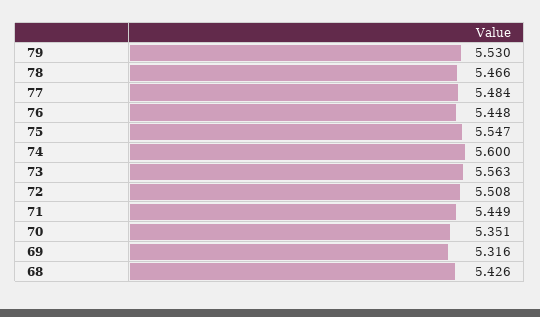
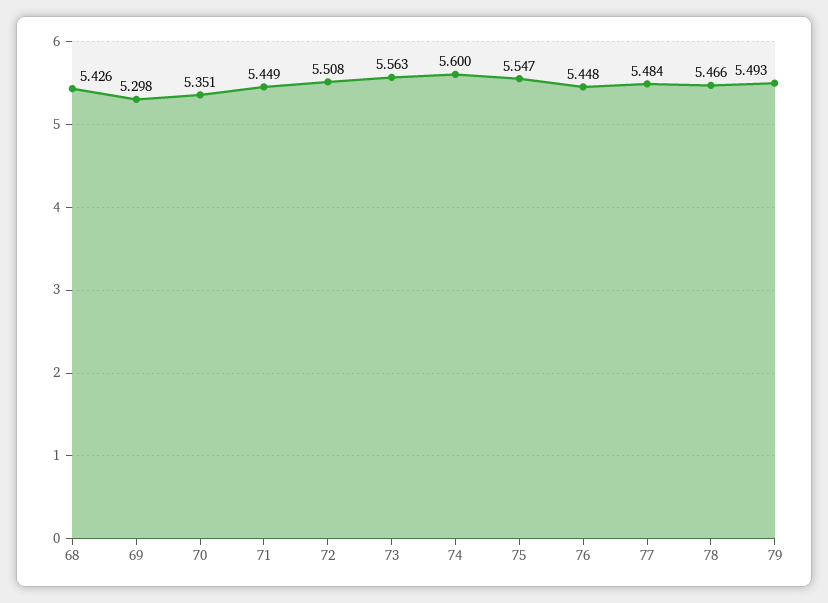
79: 5.53 -> 5.493
69: 5.316 -> 5.298

